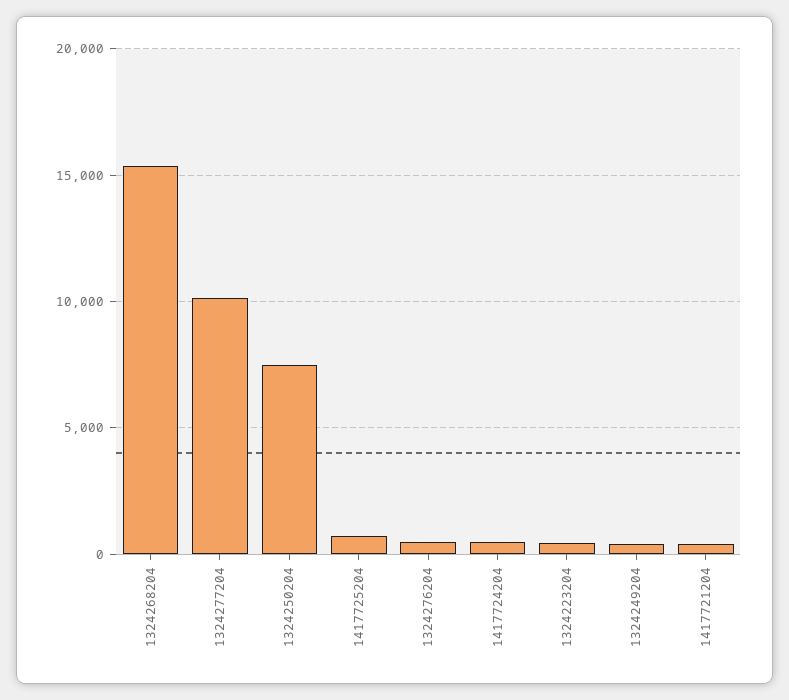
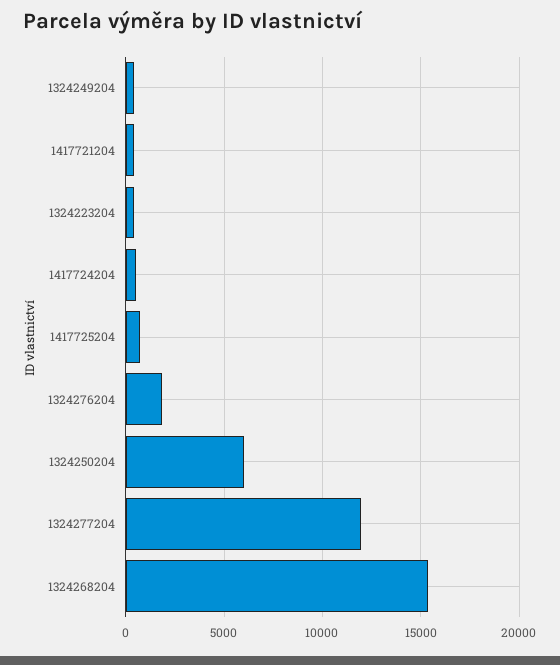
1324277204: 10000 -> 12000
1324250204: 7500 -> 6000
1324276204: 500 -> 2000

